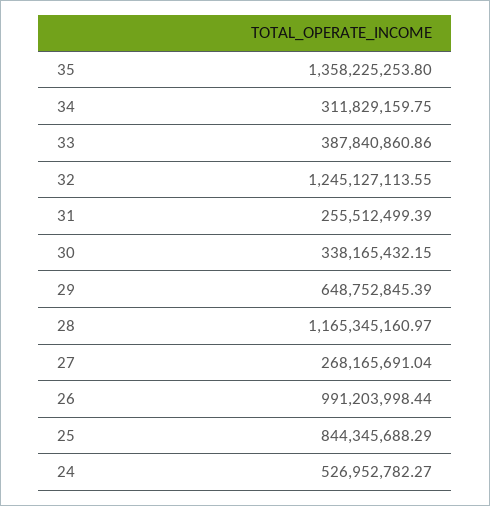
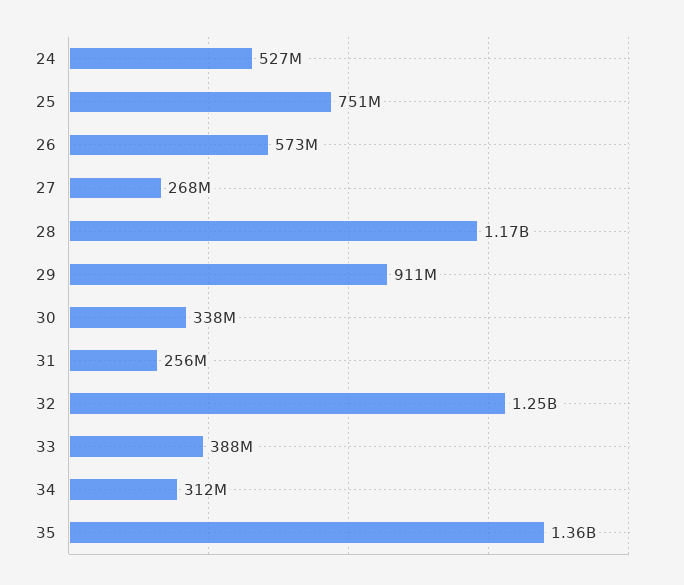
29: 648752845.39 -> 911000000
26: 991203998.44 -> 573000000
25: 844345688.29 -> 751000000

